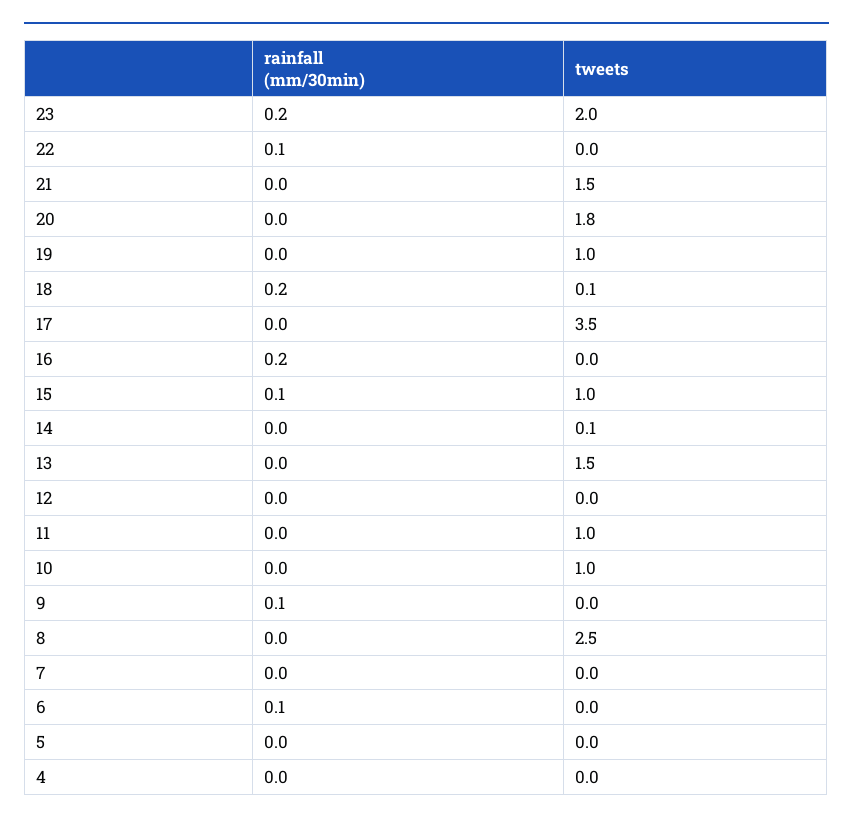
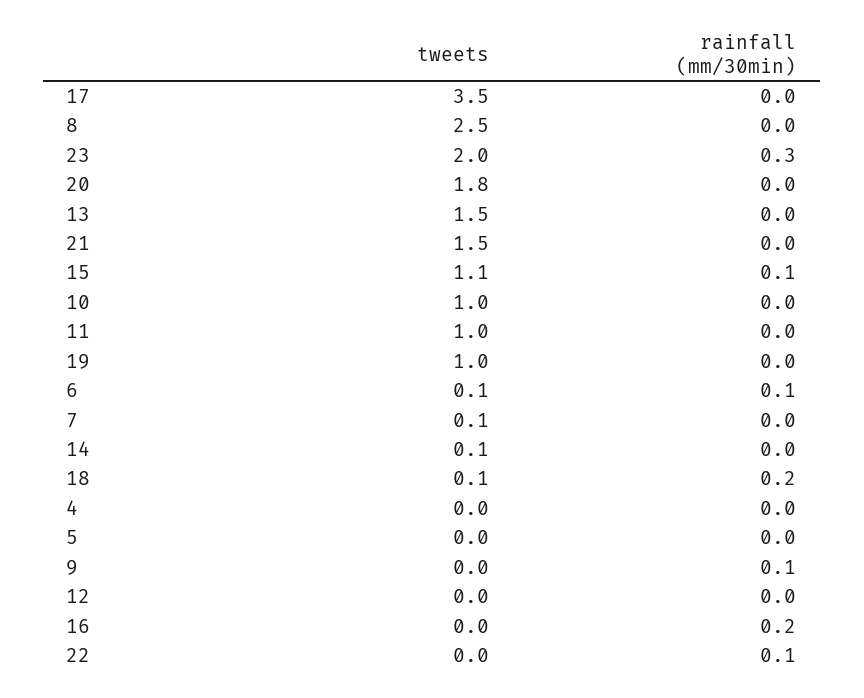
rainfall (mm/30min), 23: 0.2 -> 0.3
tweets, 15: 1 -> 1.1
tweets, 7: 0 -> 0.1
tweets, 6: 0 -> 0.1

